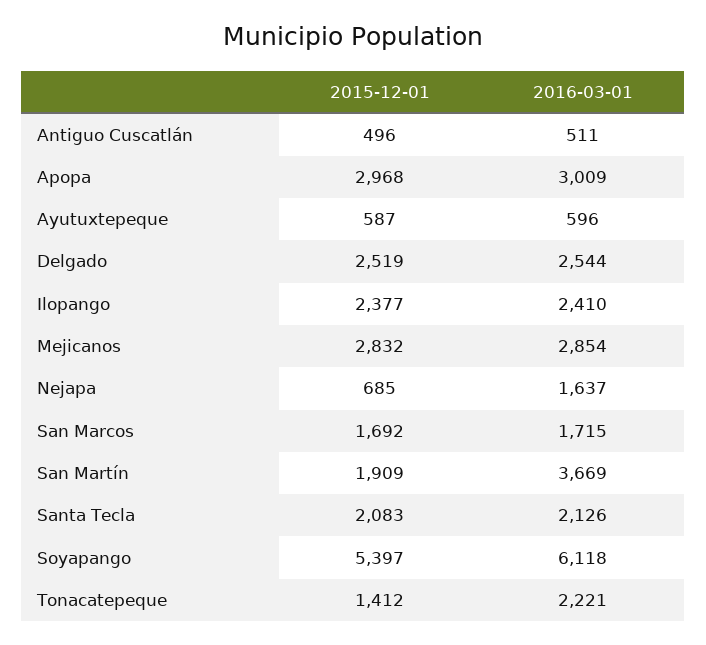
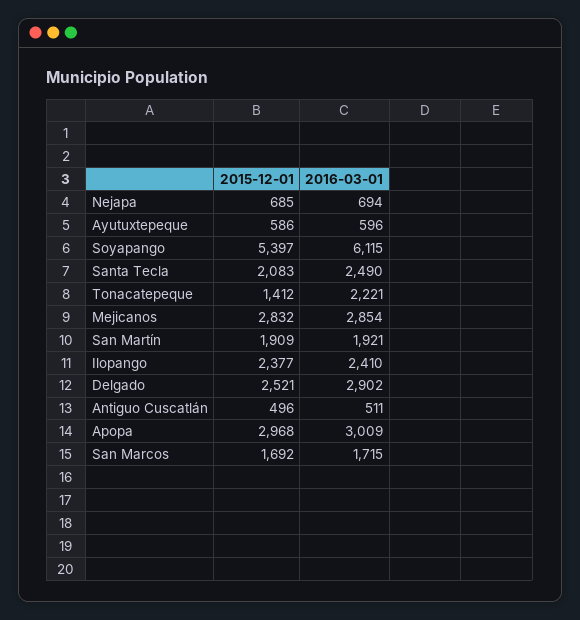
2015-12-01, Ayutuxtepeque: 587 -> 586
2015-12-01, Delgado: 2519 -> 2521
2016-03-01, Delgado: 2544 -> 2902
2016-03-01, Nejapa: 1637 -> 694
2016-03-01, San Martín: 3669 -> 1921
2016-03-01, Santa Tecla: 2126 -> 2490
2016-03-01, Soyapango: 6118 -> 6115

